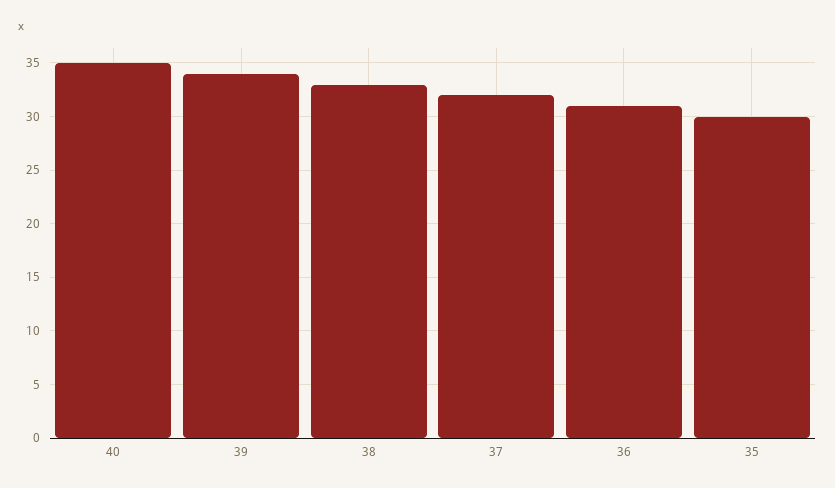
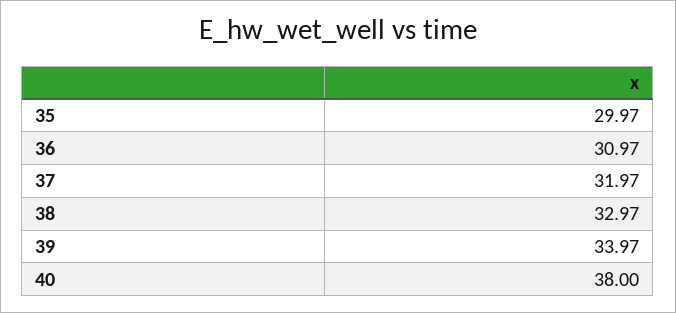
40: 35 -> 38

